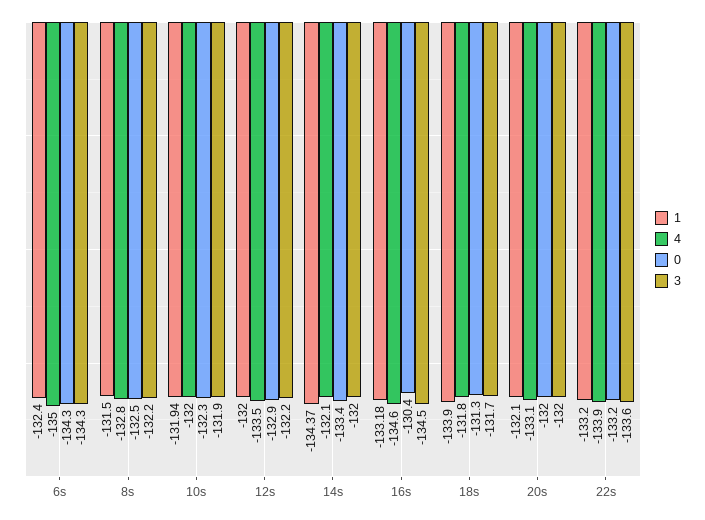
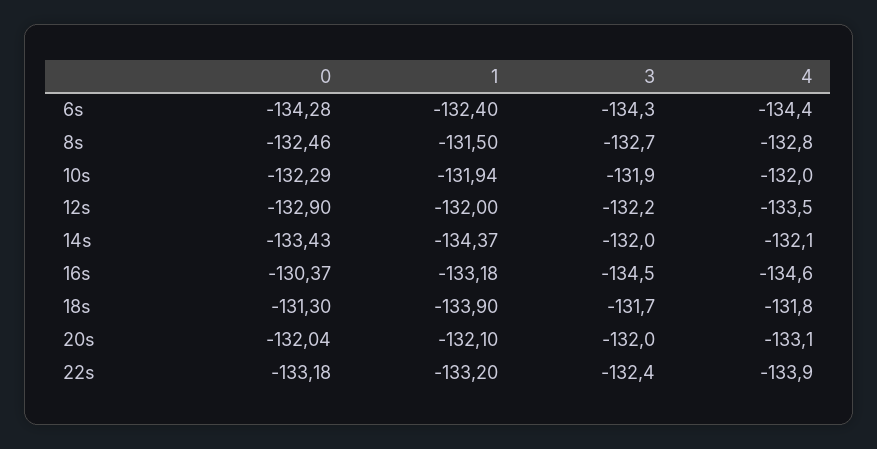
4, 6s: -135 -> -134.4
3, 8s: -132.2 -> -132.7
3, 22s: -133.6 -> -132.4

